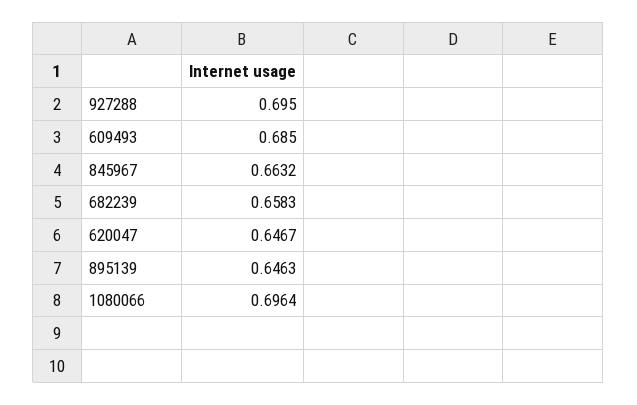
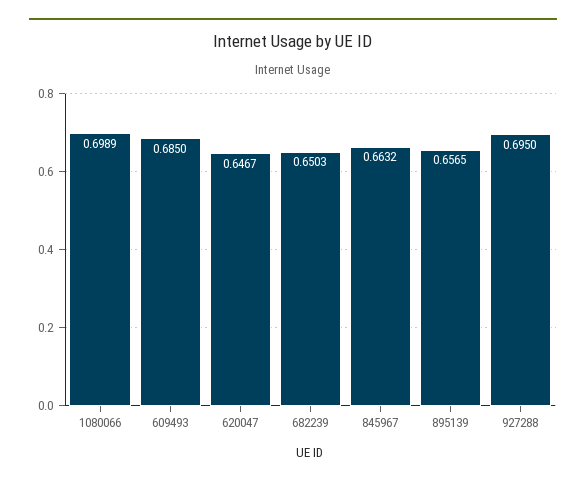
682239: 0.6583 -> 0.6503
895139: 0.6463 -> 0.6565
1080066: 0.6964 -> 0.6989

